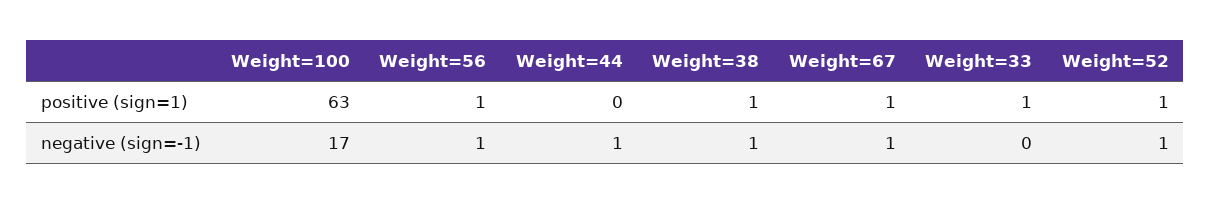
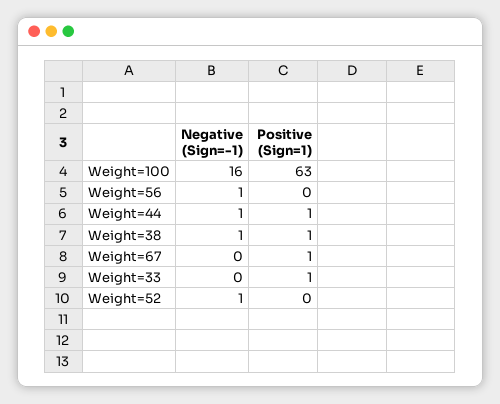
Weight=56, positive (sign=1): 1 -> 0
Weight=44, positive (sign=1): 0 -> 1
Weight=52, positive (sign=1): 1 -> 0
Weight=100, negative (sign=-1): 17 -> 16
Weight=67, negative (sign=-1): 1 -> 0

